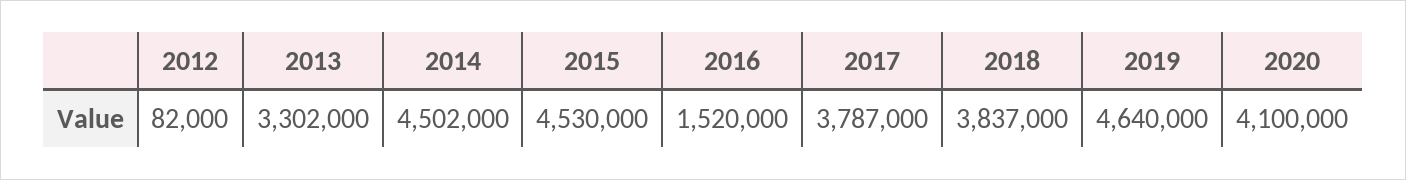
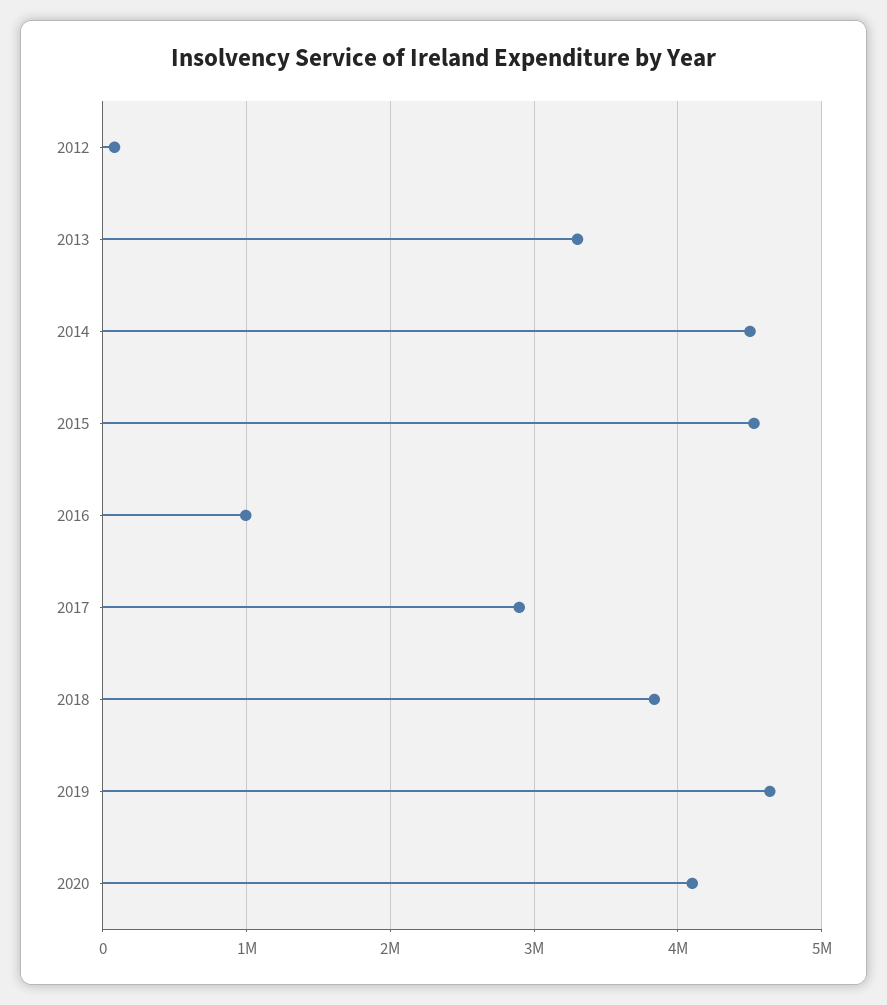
2016: 1520000 -> 1000000
2017: 3787000 -> 2900000

